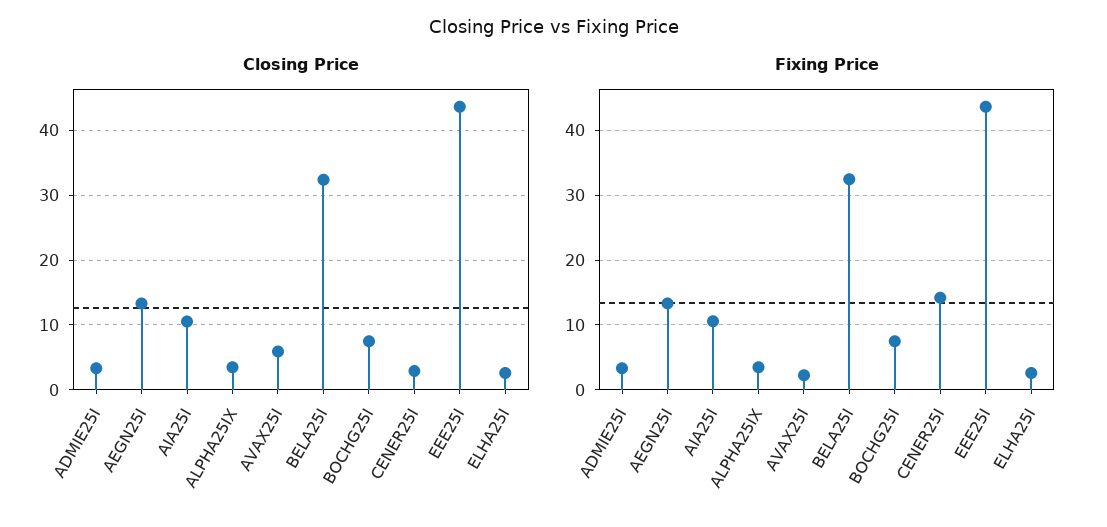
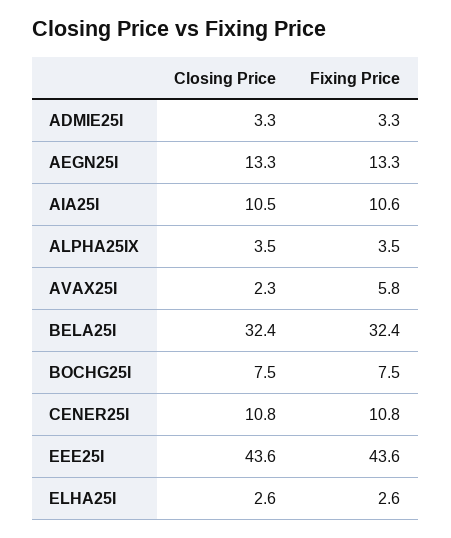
Closing Price, AVAX25I: 6 -> 2.3
Closing Price, CENER25I: 3 -> 10.8
Fixing Price, AVAX25I: 2 -> 5.8
Fixing Price, CENER25I: 14 -> 10.8

